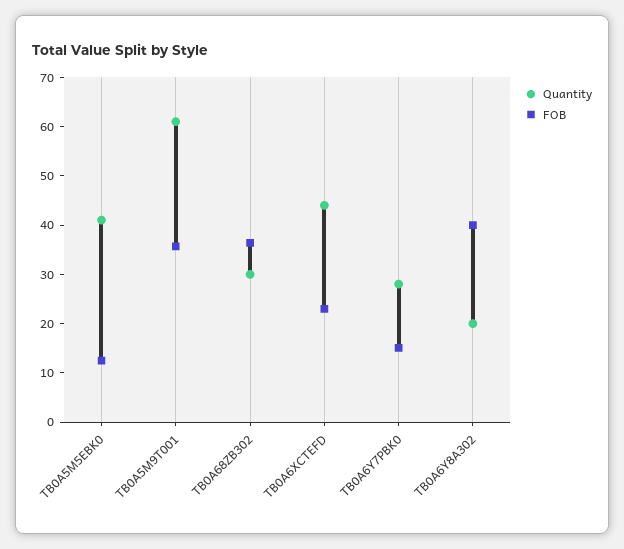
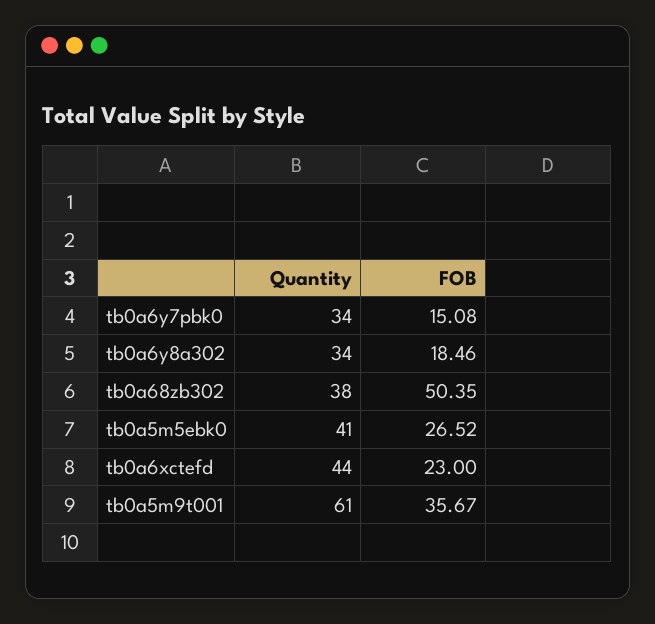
FOB, TB0A5M5EBK0: 12 -> 26.52
Quantity, TB0A68ZB302: 30 -> 38
FOB, TB0A68ZB302: 36 -> 50.35
Quantity, TB0A6Y7PBK0: 28 -> 34
Quantity, TB0A6Y8A302: 20 -> 34
FOB, TB0A6Y8A302: 40 -> 18.46

